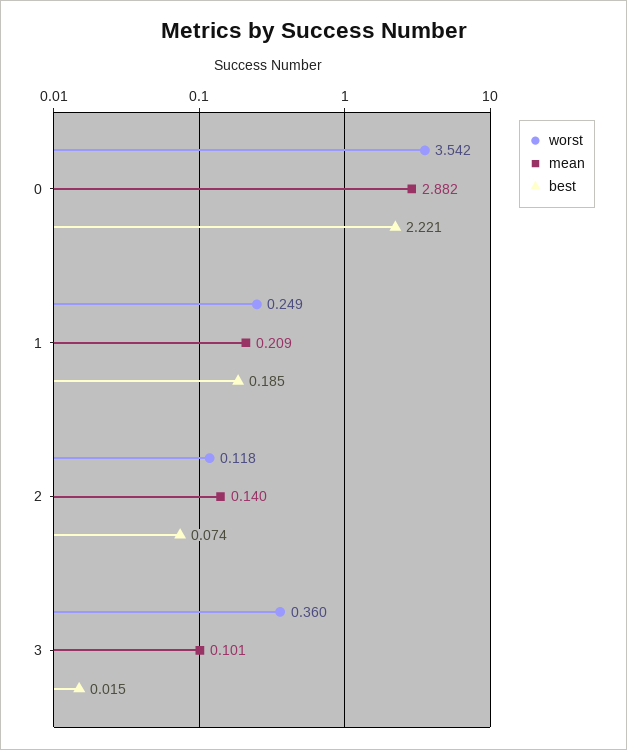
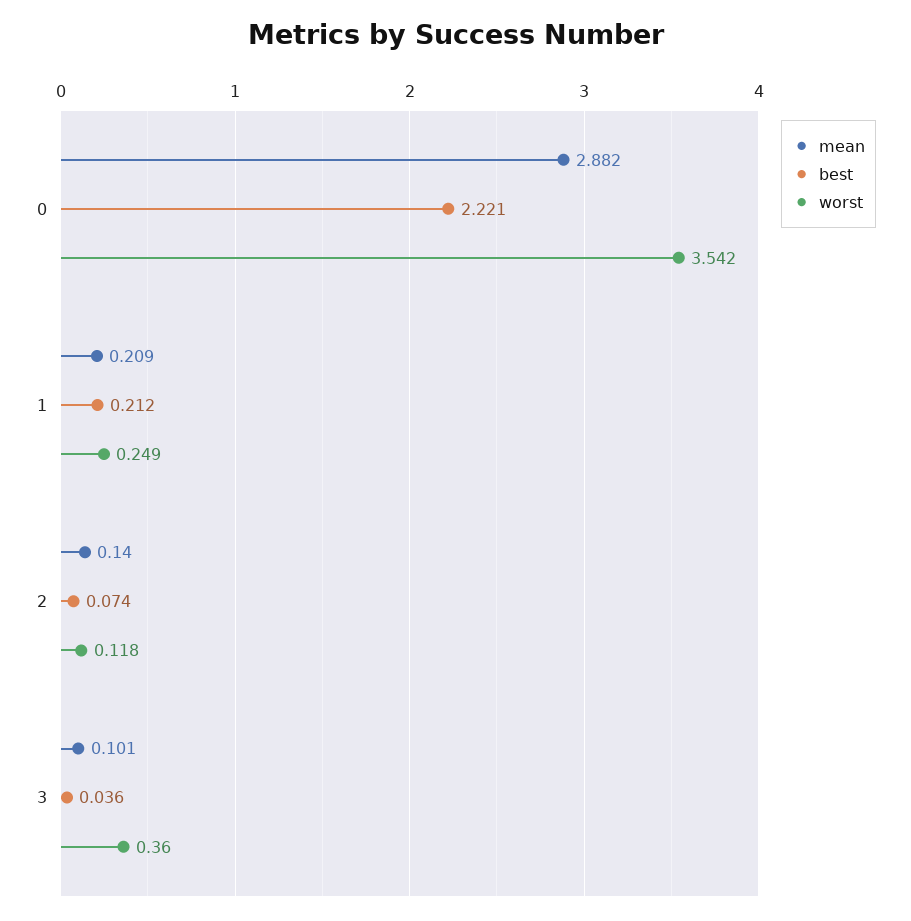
best, 1: 0.185 -> 0.212
best, 3: 0.015 -> 0.036

